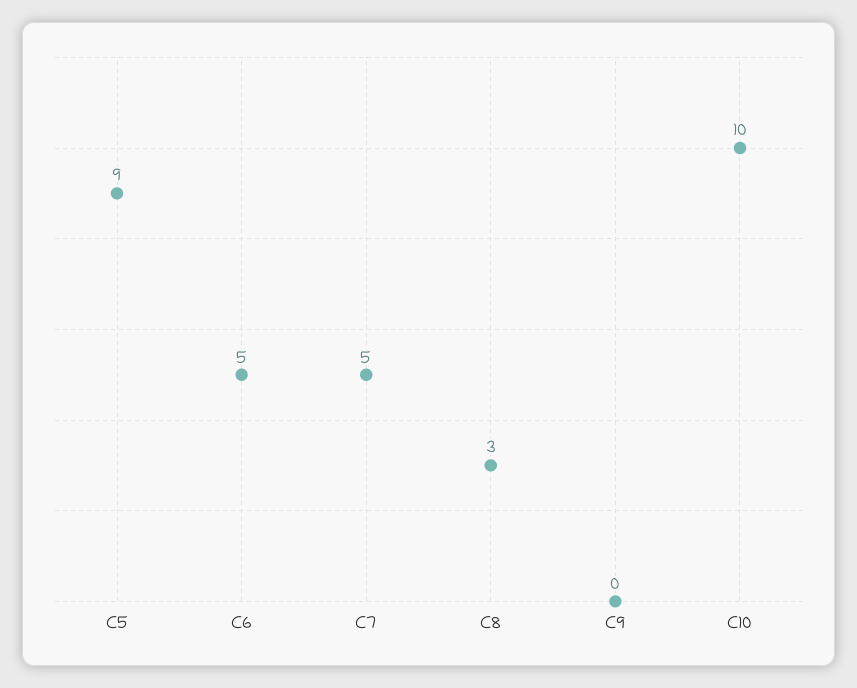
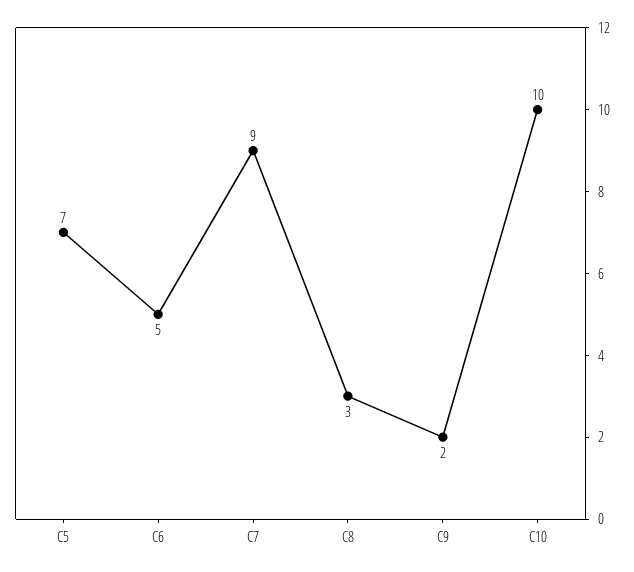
C5: 9 -> 7
C7: 5 -> 9
C9: 0 -> 2

